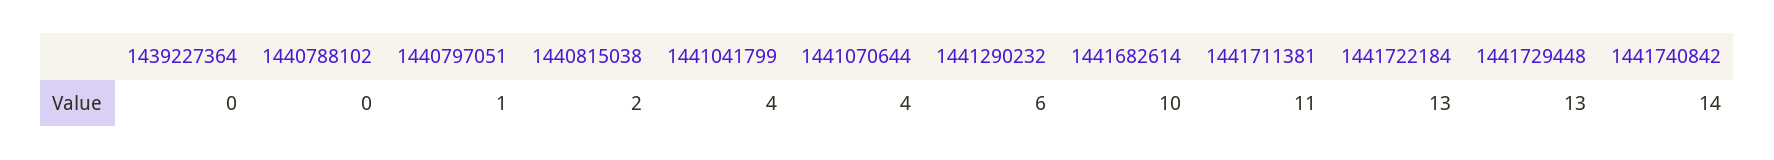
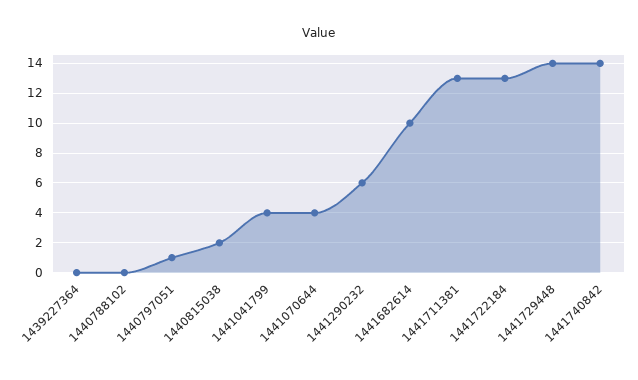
1441711381: 11 -> 13
1441729448: 13 -> 14

